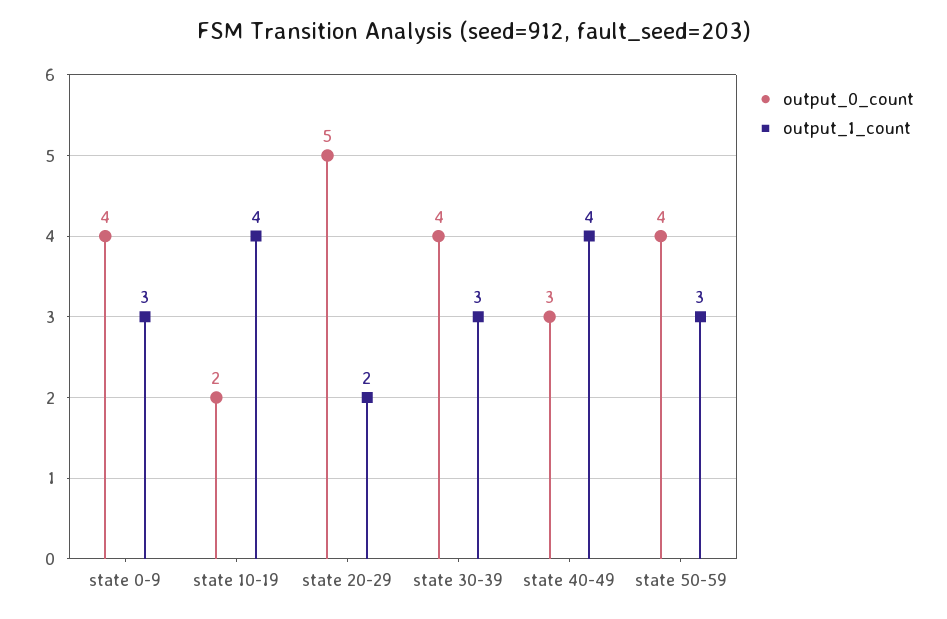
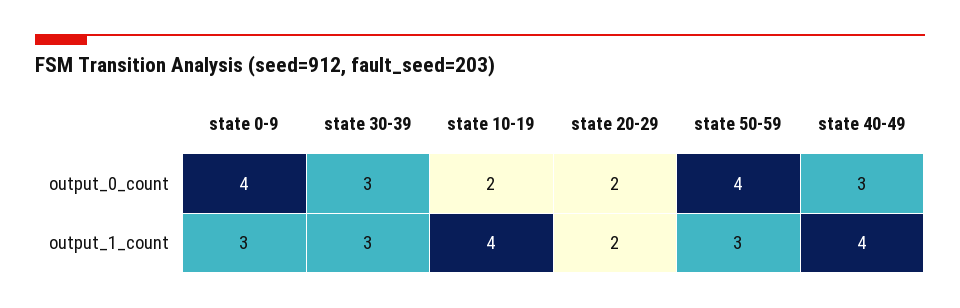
output_0_count, state 20-29: 5 -> 2
output_0_count, state 30-39: 4 -> 3

